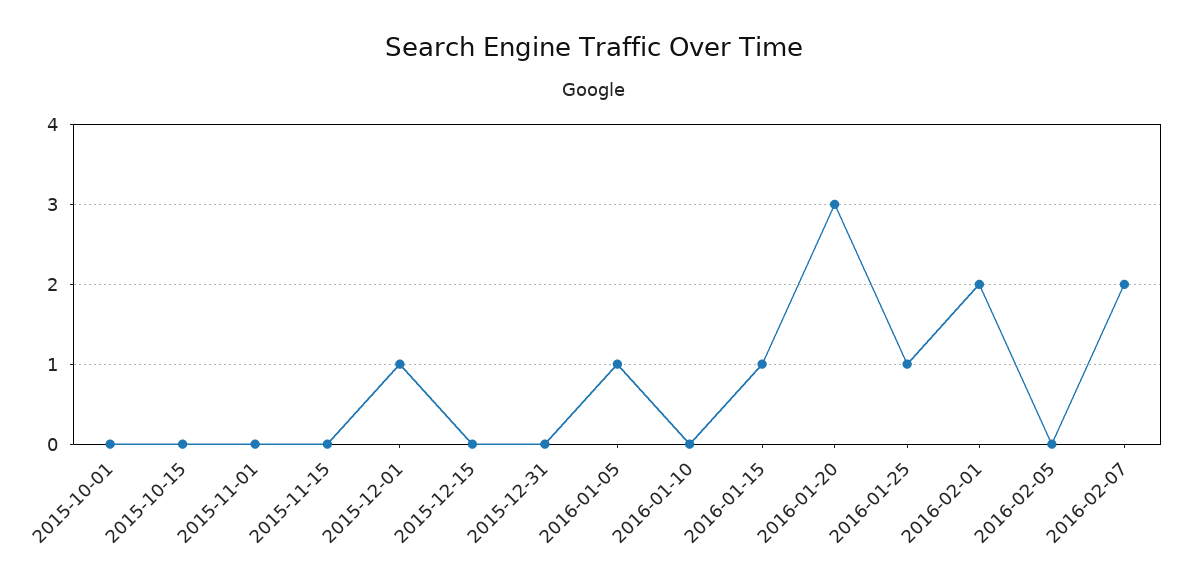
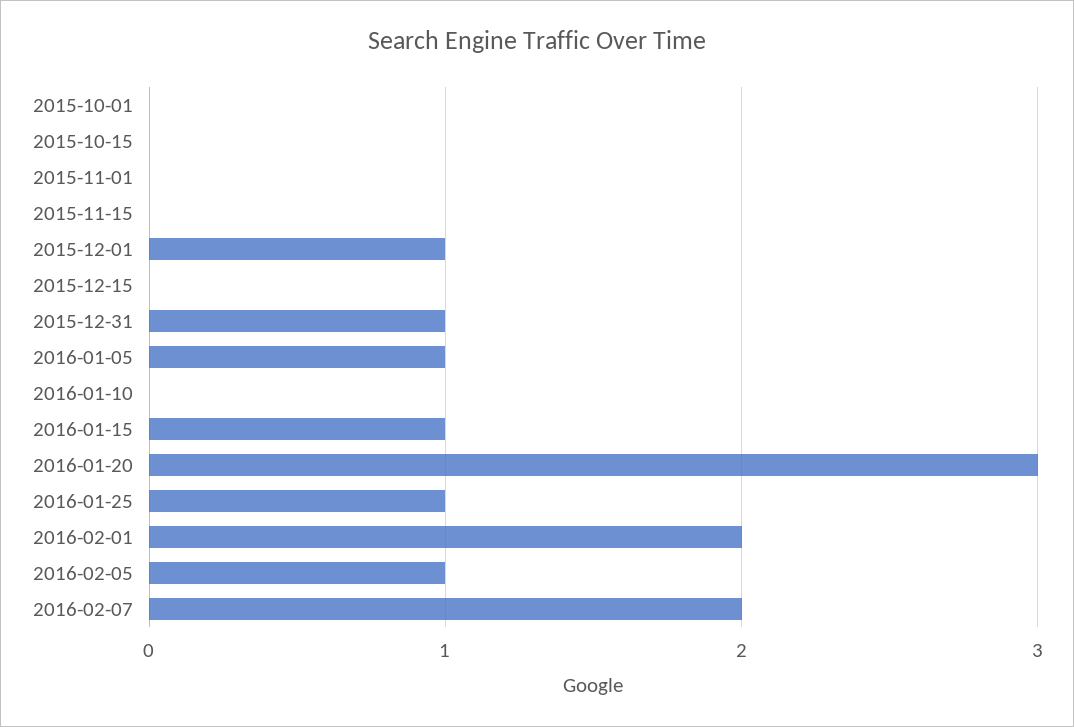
2015-12-31: 0 -> 1
2016-02-05: 0 -> 1

